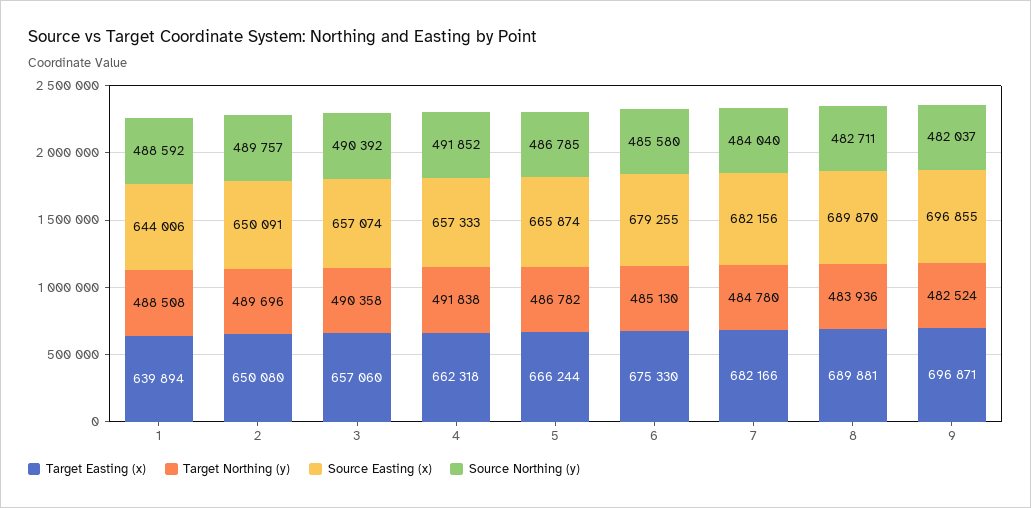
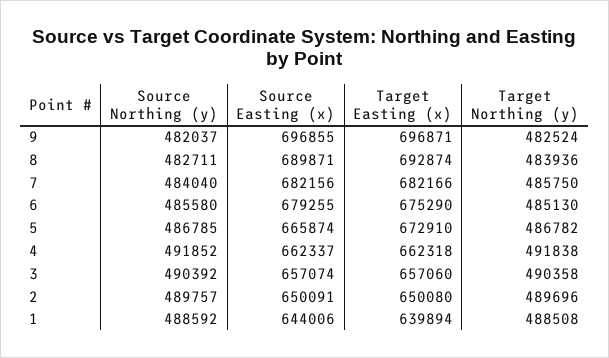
Source Easting (x), 4: 657333 -> 662337
Target Easting (x), 5: 666244 -> 672910
Target Easting (x), 6: 675330 -> 675290
Target Northing (y), 7: 484780 -> 485750
Target Easting (x), 8: 689881 -> 692874
Source Easting (x), 8: 689870 -> 689871

